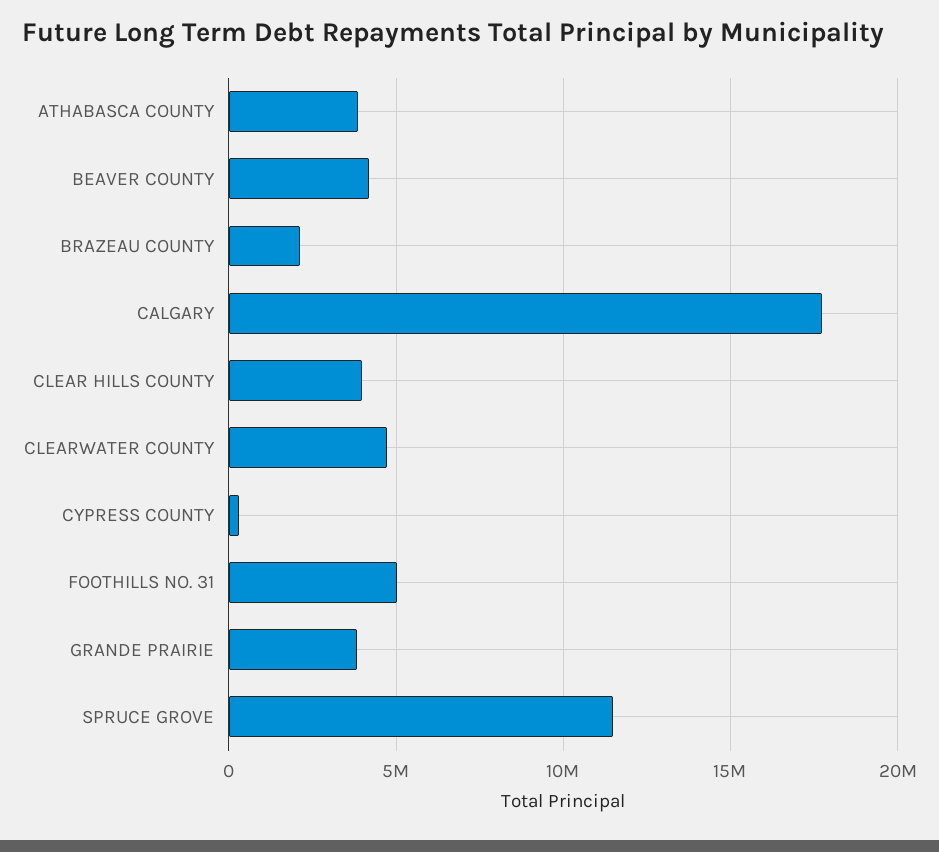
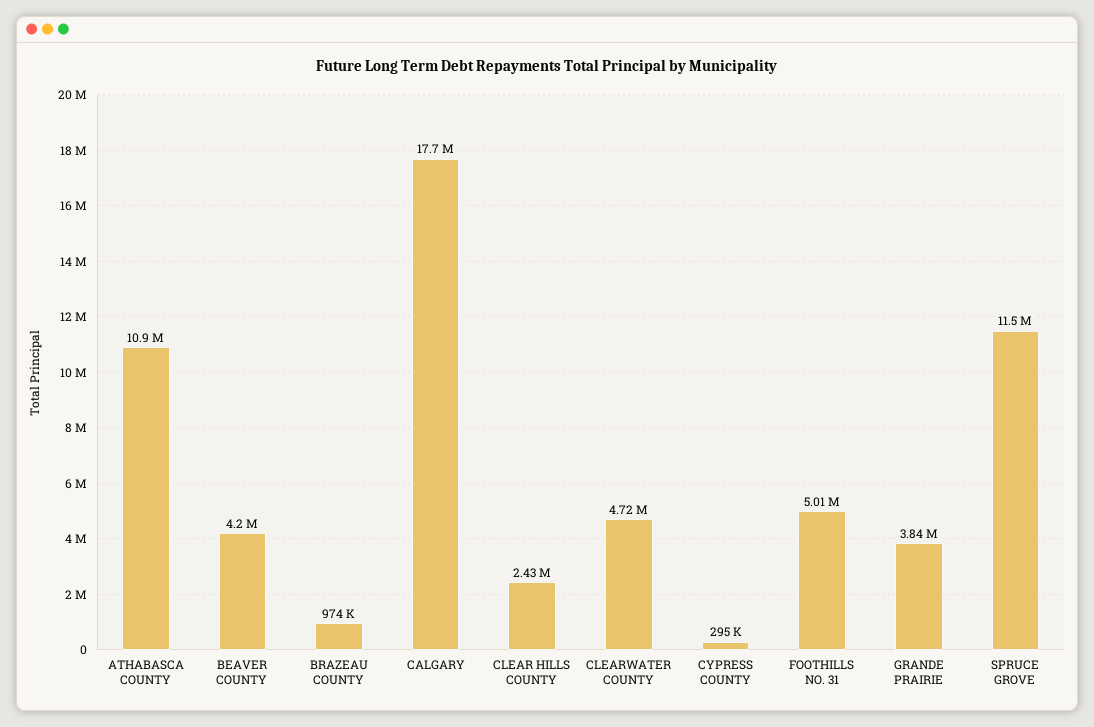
ATHABASCA COUNTY: 4000000 -> 10900000
BRAZEAU COUNTY: 2000000 -> 974000
CLEAR HILLS COUNTY: 4000000 -> 2430000

